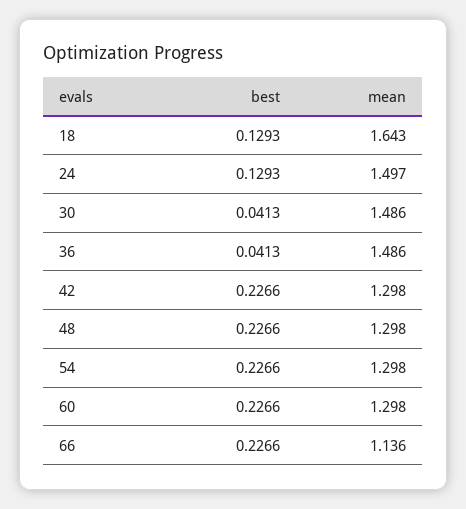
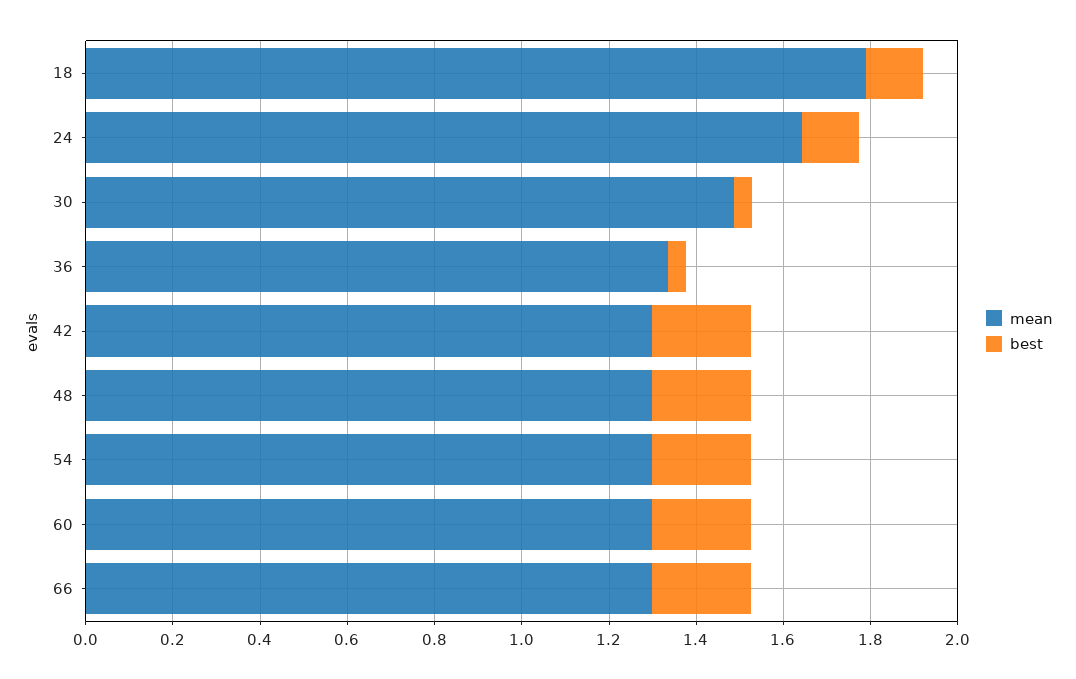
mean, 18: 1.643 -> 1.8
mean, 24: 1.497 -> 1.65
mean, 36: 1.486 -> 1.35
mean, 66: 1.136 -> 1.3

